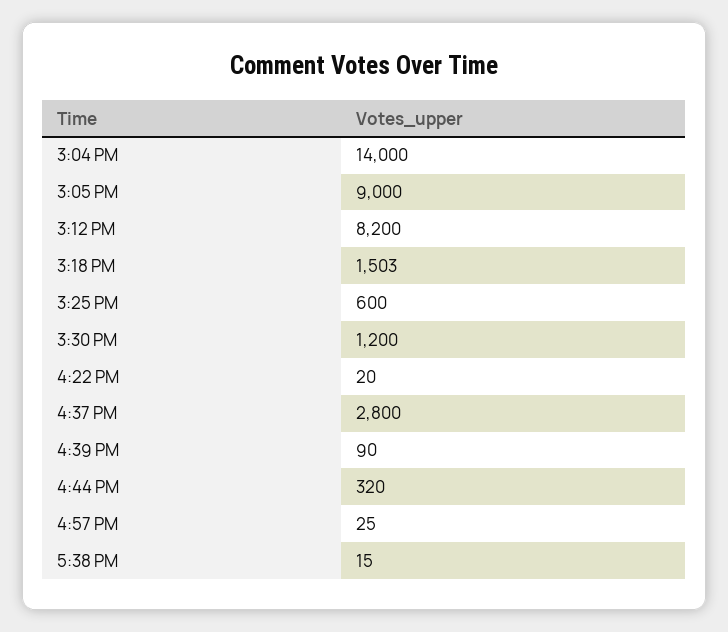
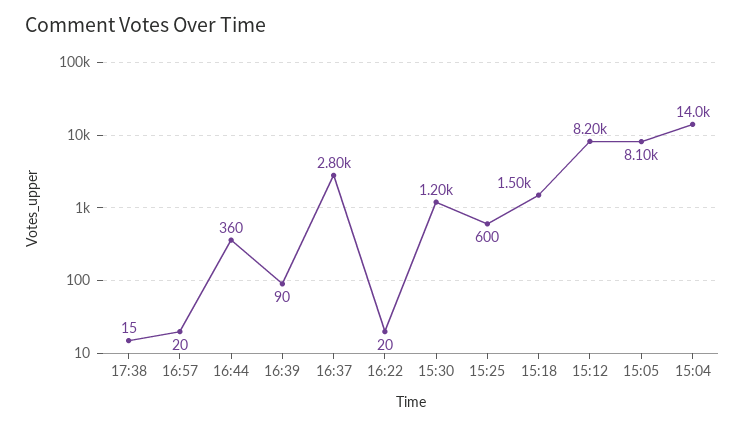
3:05 PM: 9000 -> 8100
4:44 PM: 320 -> 360
4:57 PM: 25 -> 20

